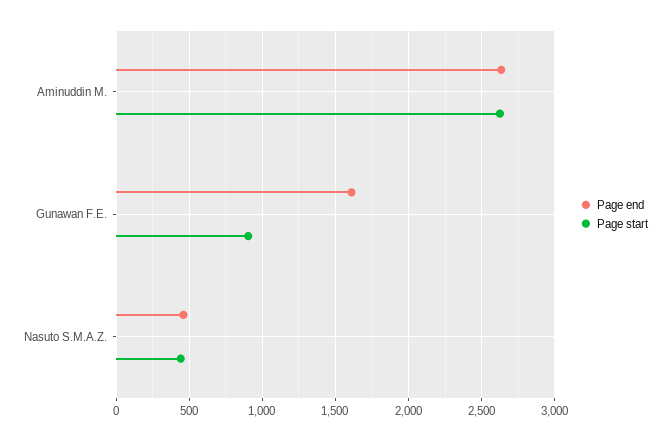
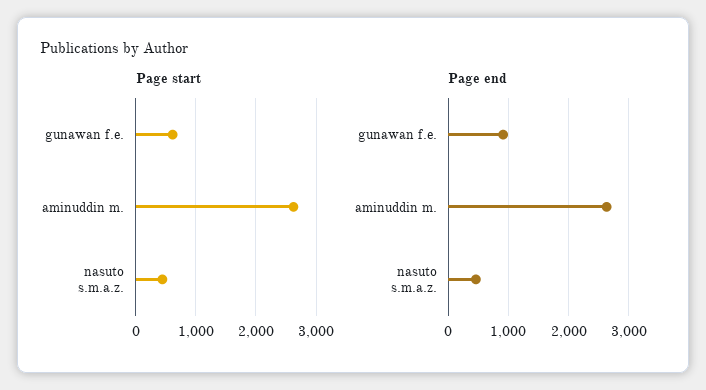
Page end, Gunawan F.E.: 1600 -> 900
Page start, Gunawan F.E.: 900 -> 600

